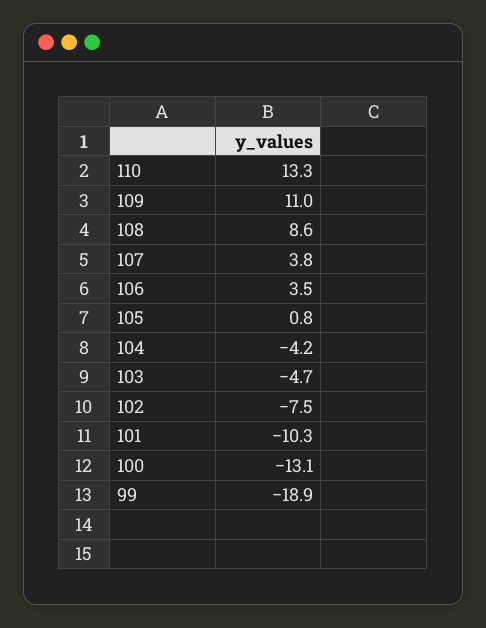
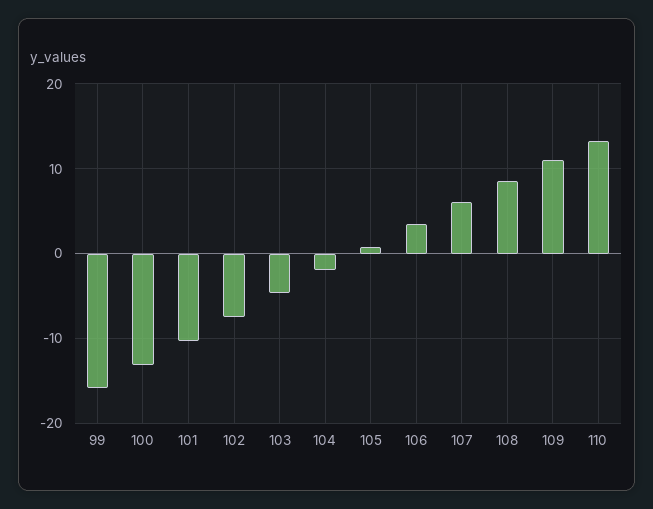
107: 3.8 -> 6
104: -4.2 -> -2
99: -18.9 -> -16

